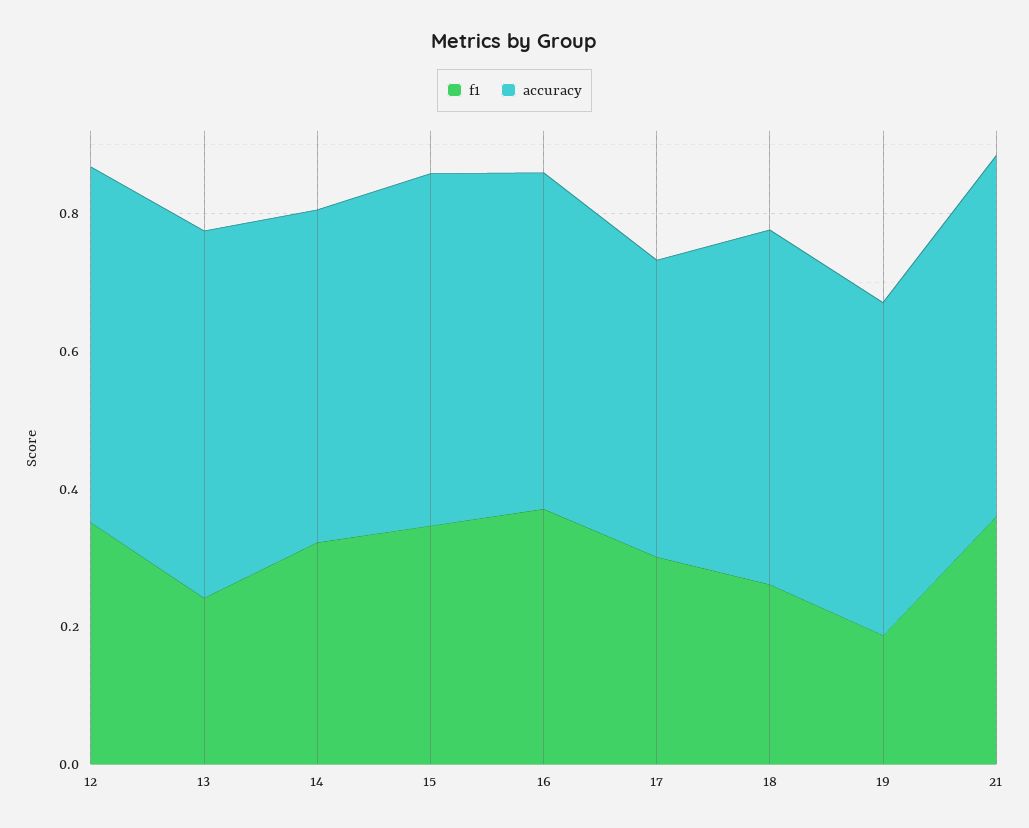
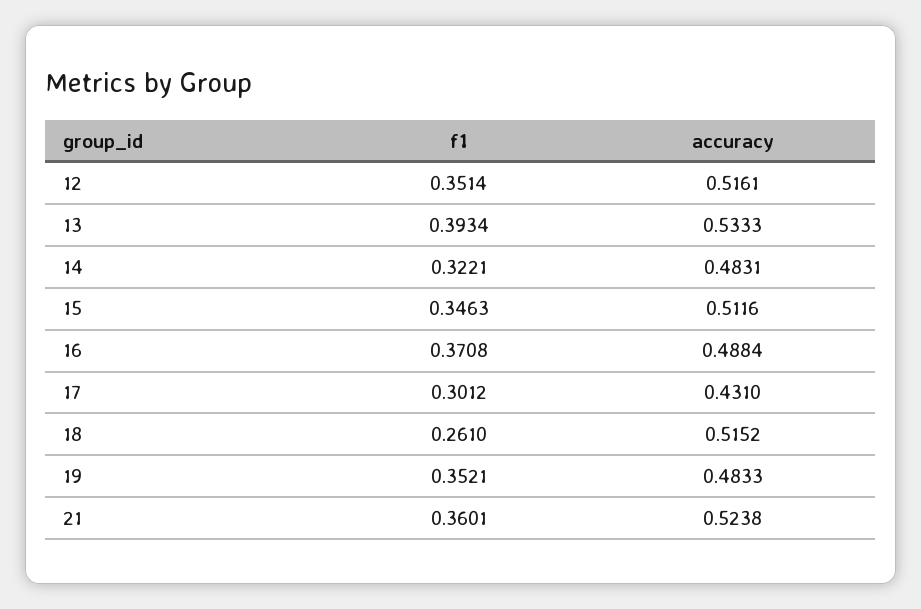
f1, 13: 0.25 -> 0.3934
f1, 19: 0.2 -> 0.3521

